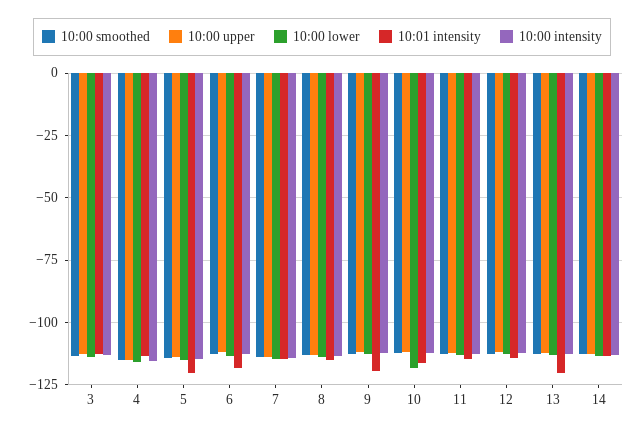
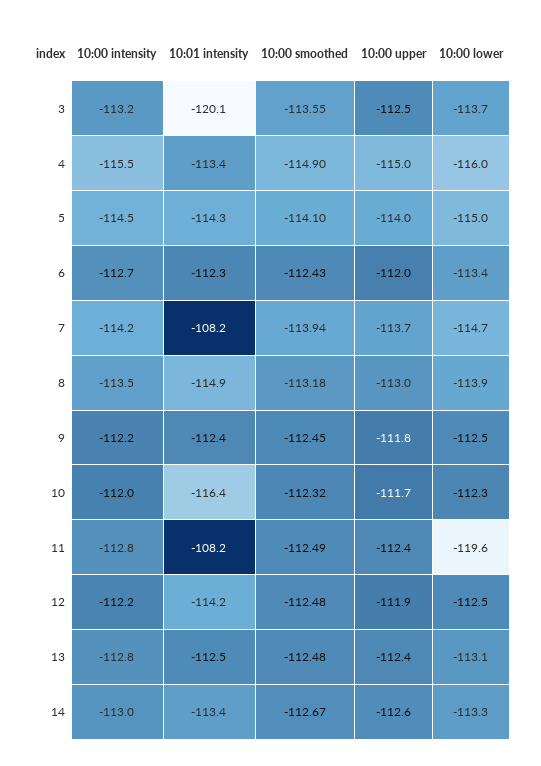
10:01 intensity, 3: -112.5 -> -120.1
10:01 intensity, 5: -120 -> -114.3
10:01 intensity, 6: -117.5 -> -112.3
10:01 intensity, 7: -115 -> -108.2
10:01 intensity, 9: -120 -> -112.4
10:00 lower, 10: -117.5 -> -112.3
10:00 lower, 11: -112.5 -> -119.6
10:01 intensity, 11: -115 -> -108.2
10:01 intensity, 13: -120 -> -112.5

